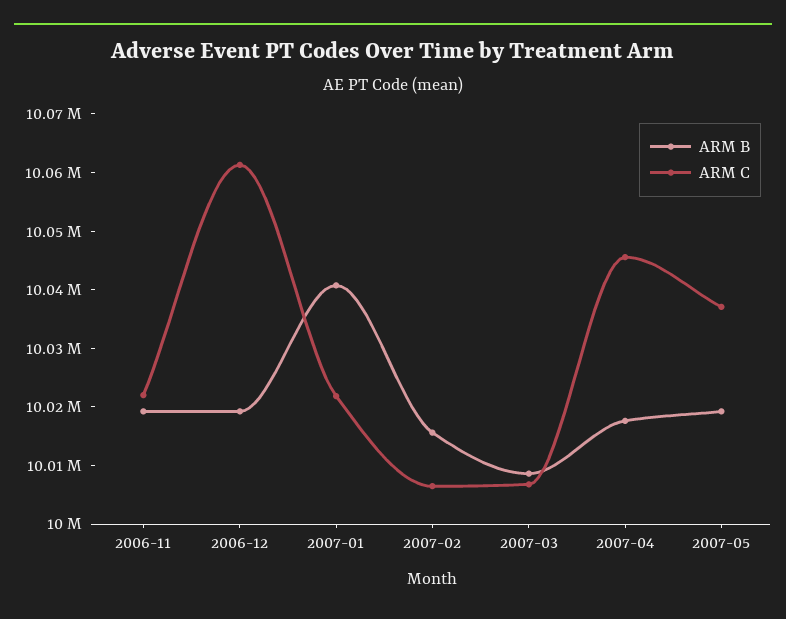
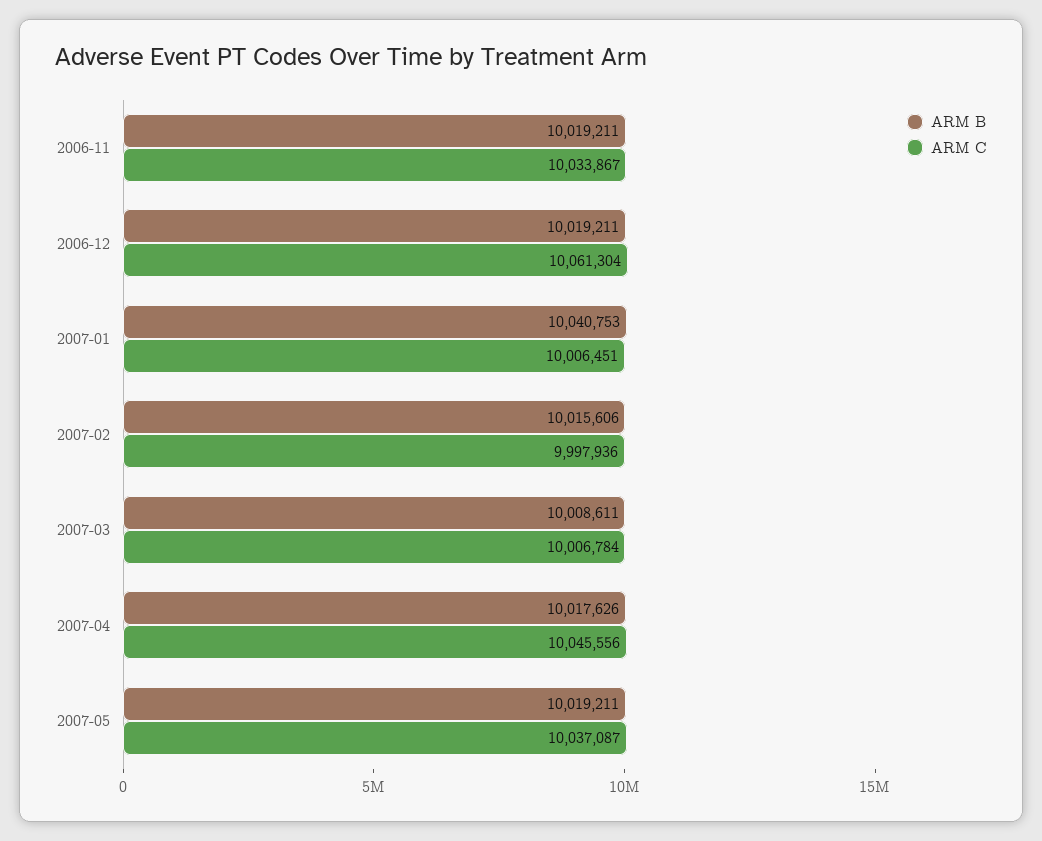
ARM C, 2006-11: 10022000 -> 10033867
ARM C, 2007-01: 10022000 -> 10006451
ARM C, 2007-02: 10006000 -> 9997936

